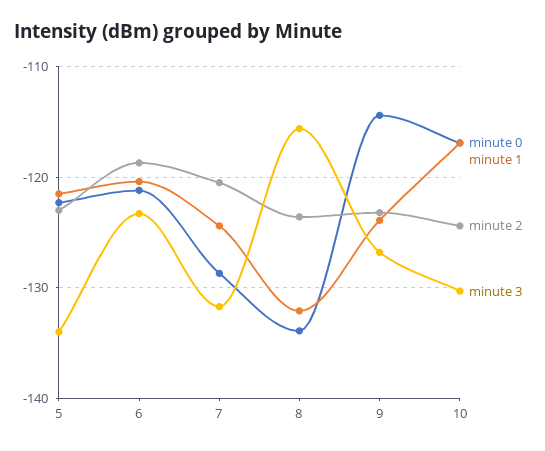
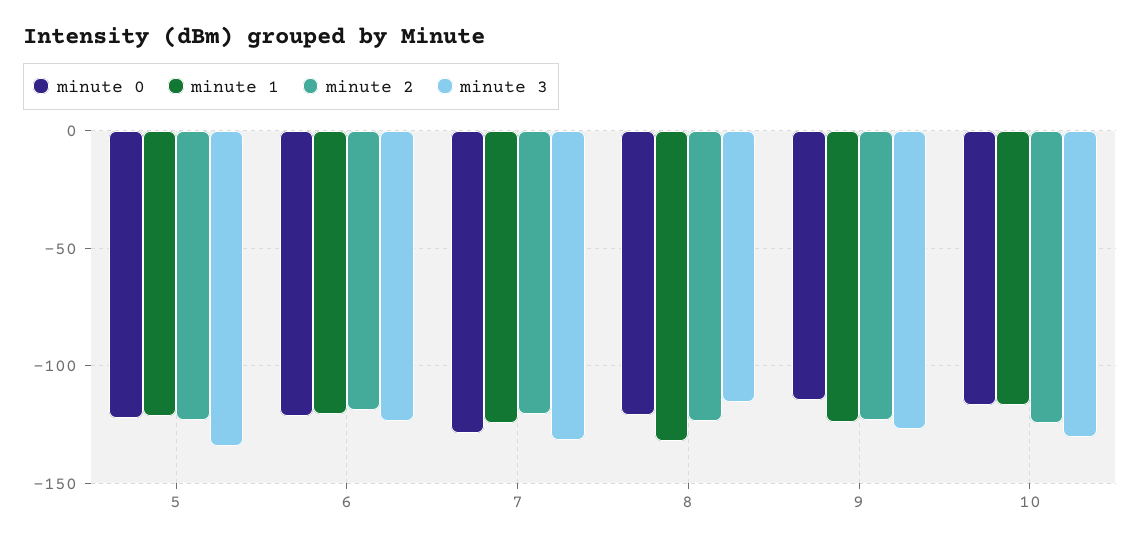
minute 0, 8: -134 -> -120

